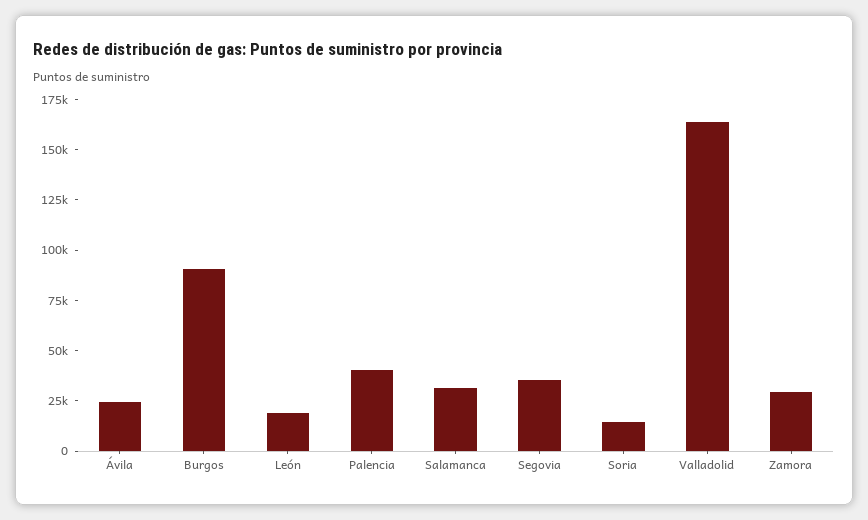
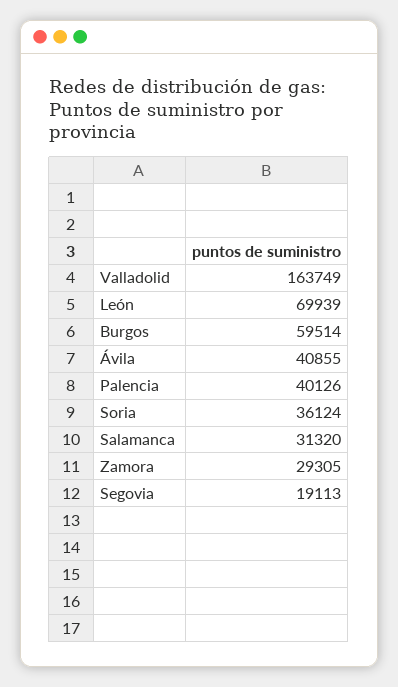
Ávila: 25000 -> 40855
Burgos: 90000 -> 59514
León: 20000 -> 69939
Segovia: 35000 -> 19113
Soria: 15000 -> 36124

